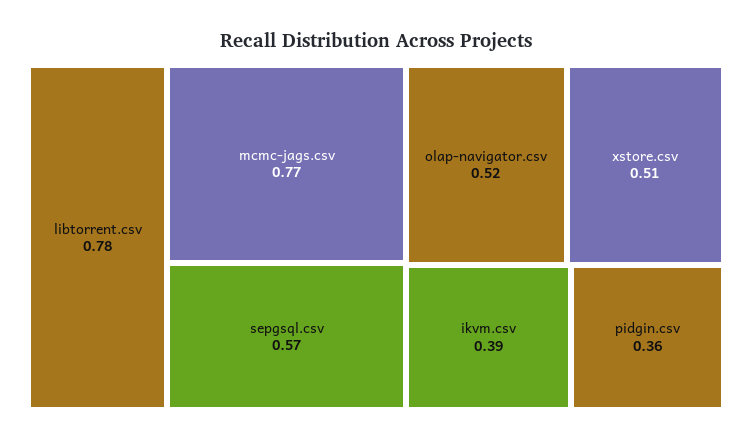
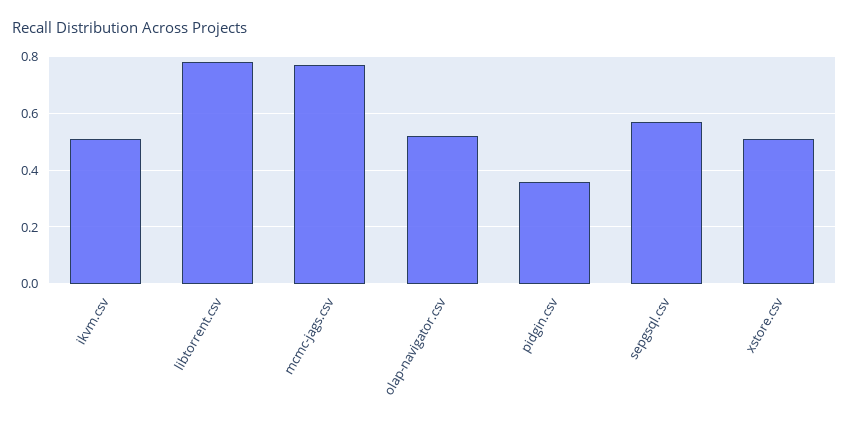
ikvm.csv: 0.39 -> 0.5

